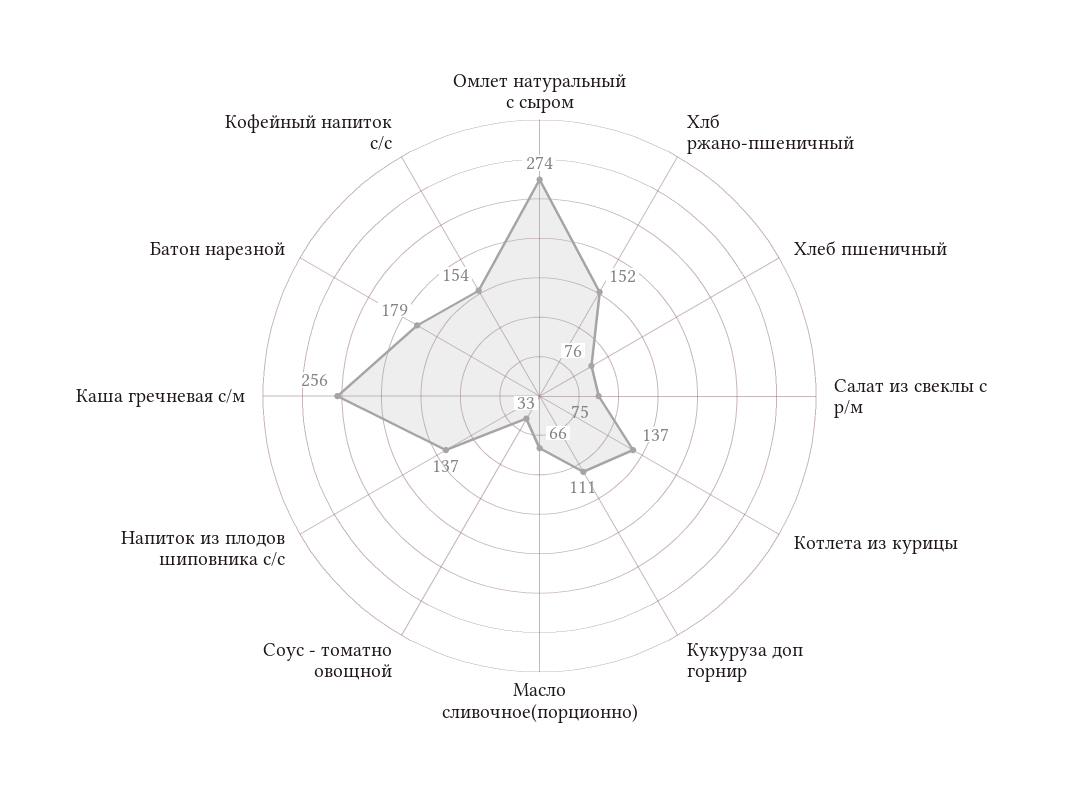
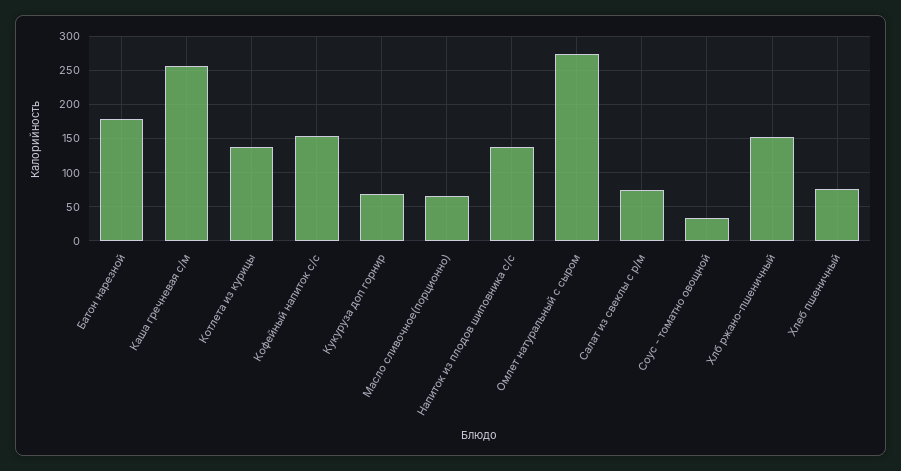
Кукуруза доп горнир: 111 -> 70

